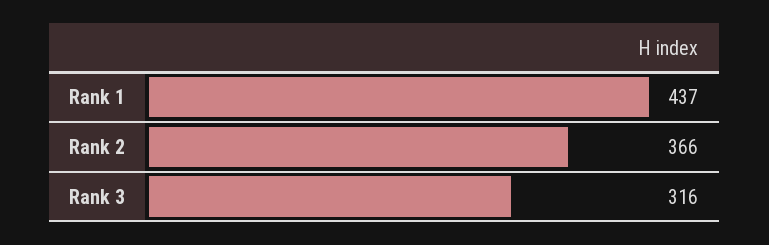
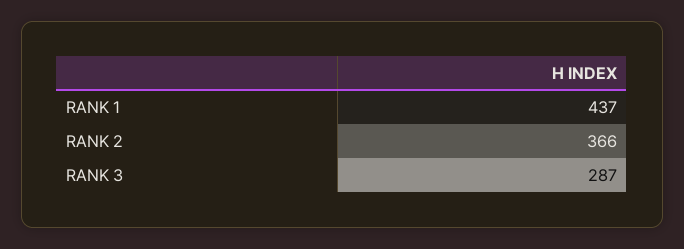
Rank 3: 316 -> 287

